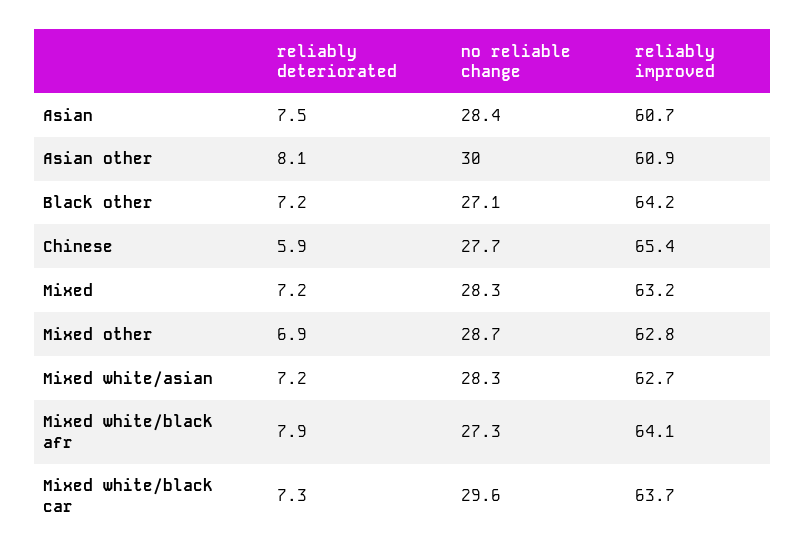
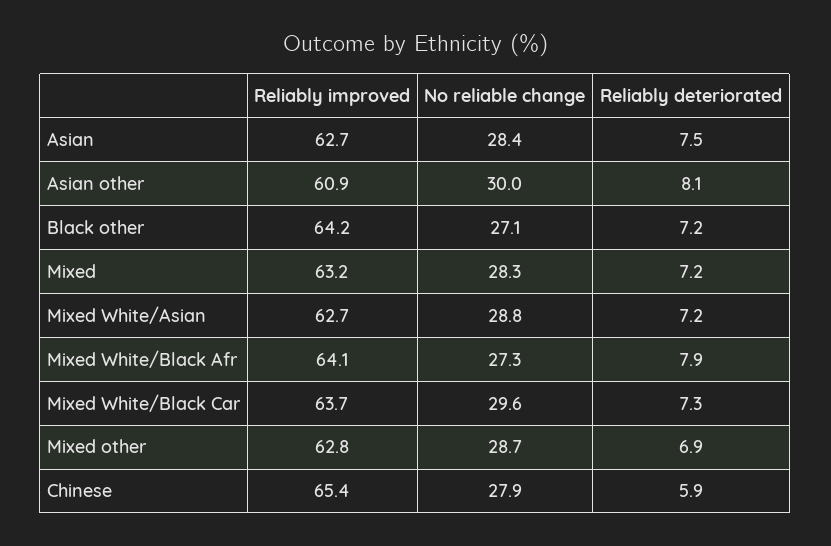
reliably improved, Asian: 60.7 -> 62.7
no reliable change, Chinese: 27.7 -> 27.9
no reliable change, Mixed white/asian: 28.3 -> 28.8

